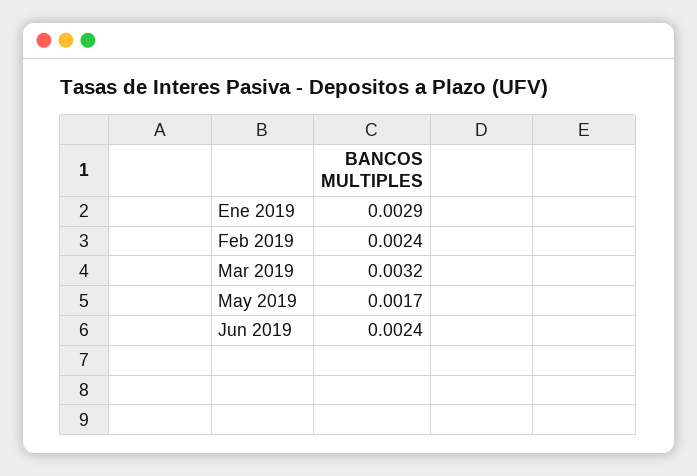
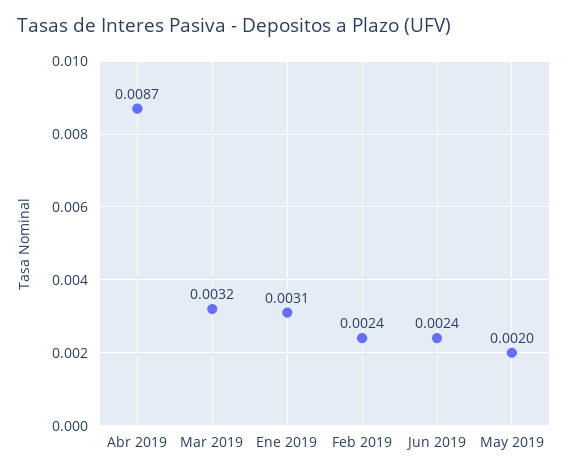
Ene 2019: 0.0029 -> 0.0031
May 2019: 0.0017 -> 0.002
Abr 2019: none -> 0.0087

